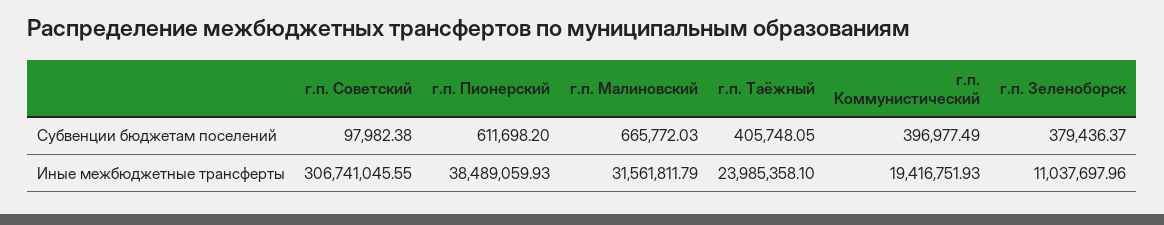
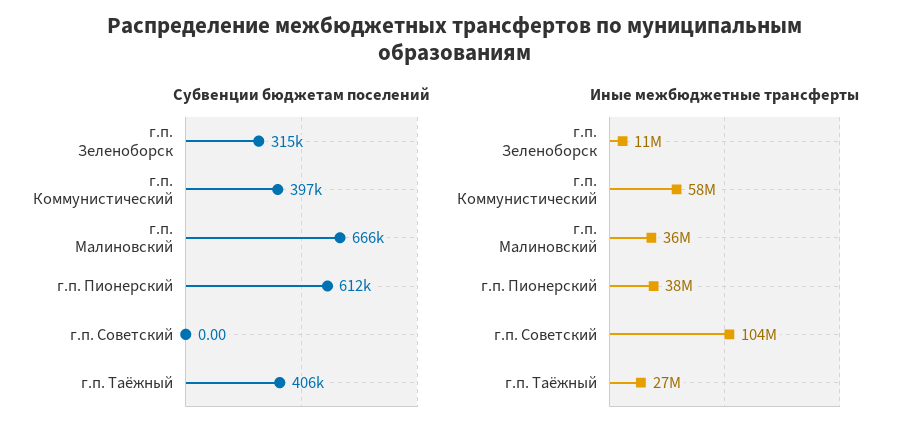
Субвенции бюджетам поселений, г.п. Советский: 97982.38 -> 0
Субвенции бюджетам поселений, г.п. Зеленоборск: 379436.37 -> 315000
Иные межбюджетные трансферты, г.п. Советский: 306741045.55 -> 104000000
Иные межбюджетные трансферты, г.п. Малиновский: 31561811.79 -> 36000000
Иные межбюджетные трансферты, г.п. Таёжный: 23985358.1 -> 27000000
Иные межбюджетные трансферты, г.п. Коммунистический: 19416751.93 -> 58000000

